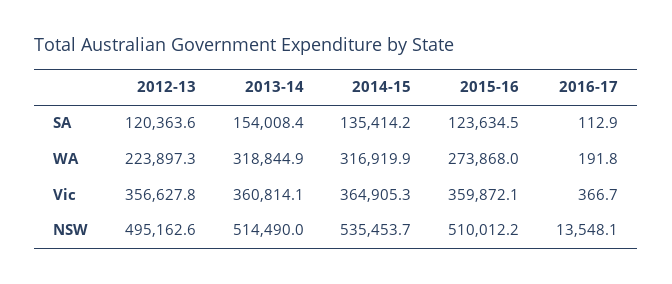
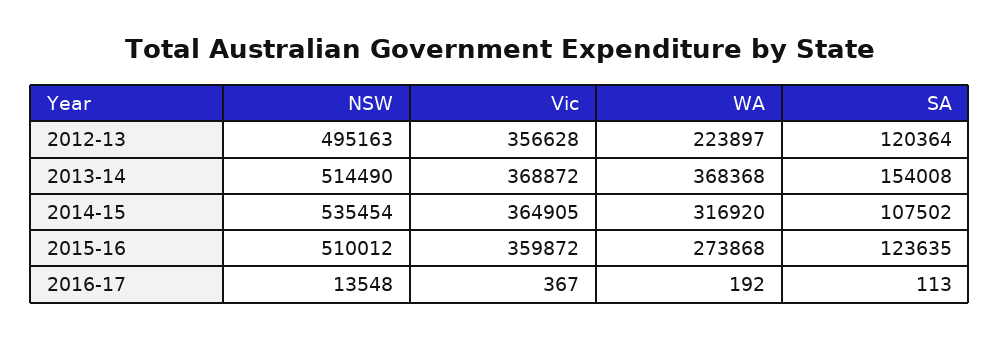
2014-15, SA: 135414.2 -> 107502
2013-14, WA: 318844.9 -> 368368
2013-14, Vic: 360814.1 -> 368872

